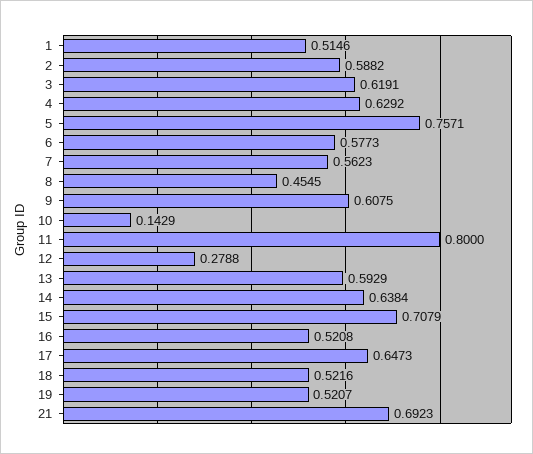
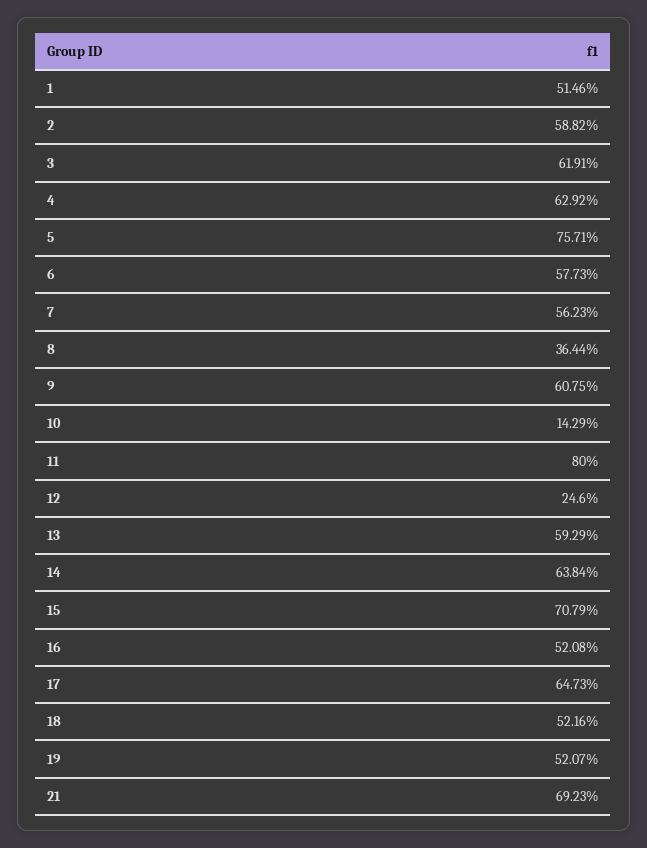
8: 0.4545 -> 0.3644
12: 0.2788 -> 0.246

